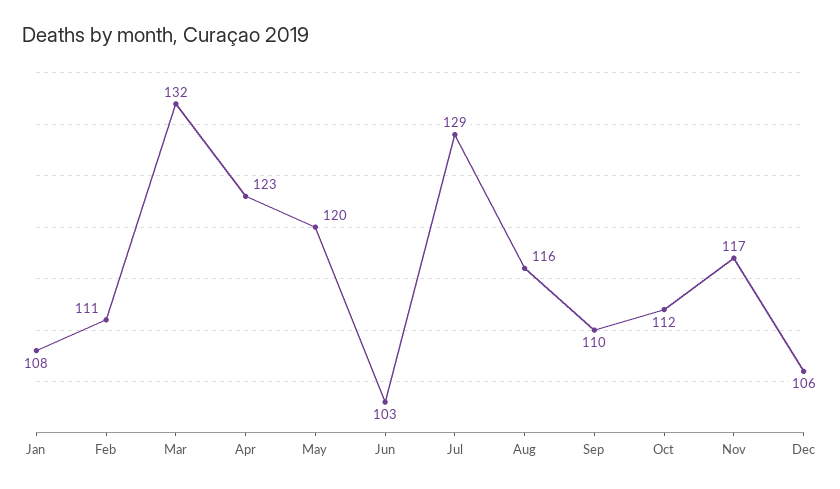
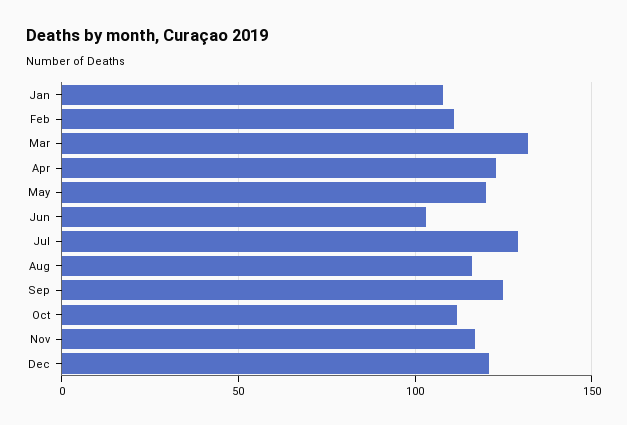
Sep: 110 -> 125
Dec: 106 -> 120

